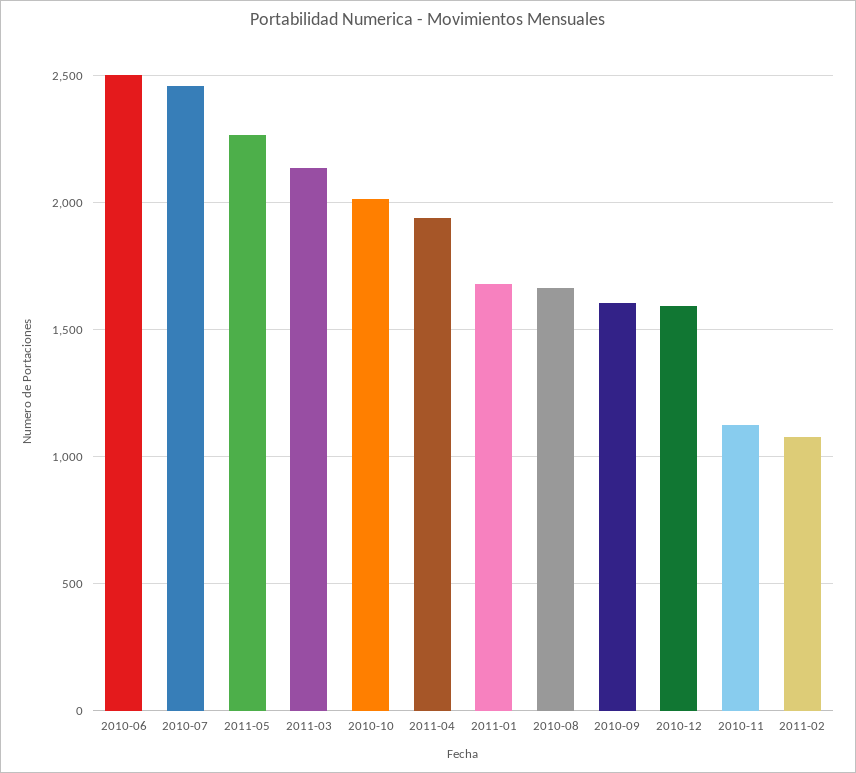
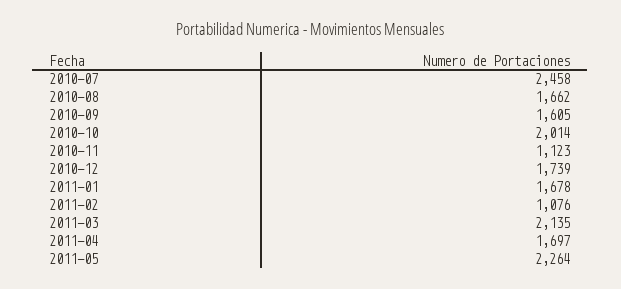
2010-06: 2500 -> none
2011-04: 1950 -> 1697
2010-12: 1600 -> 1739

